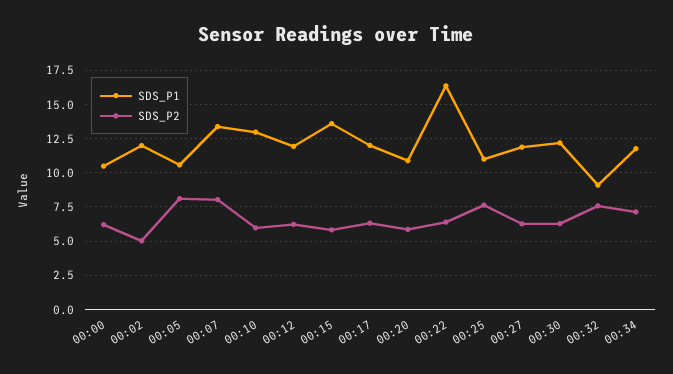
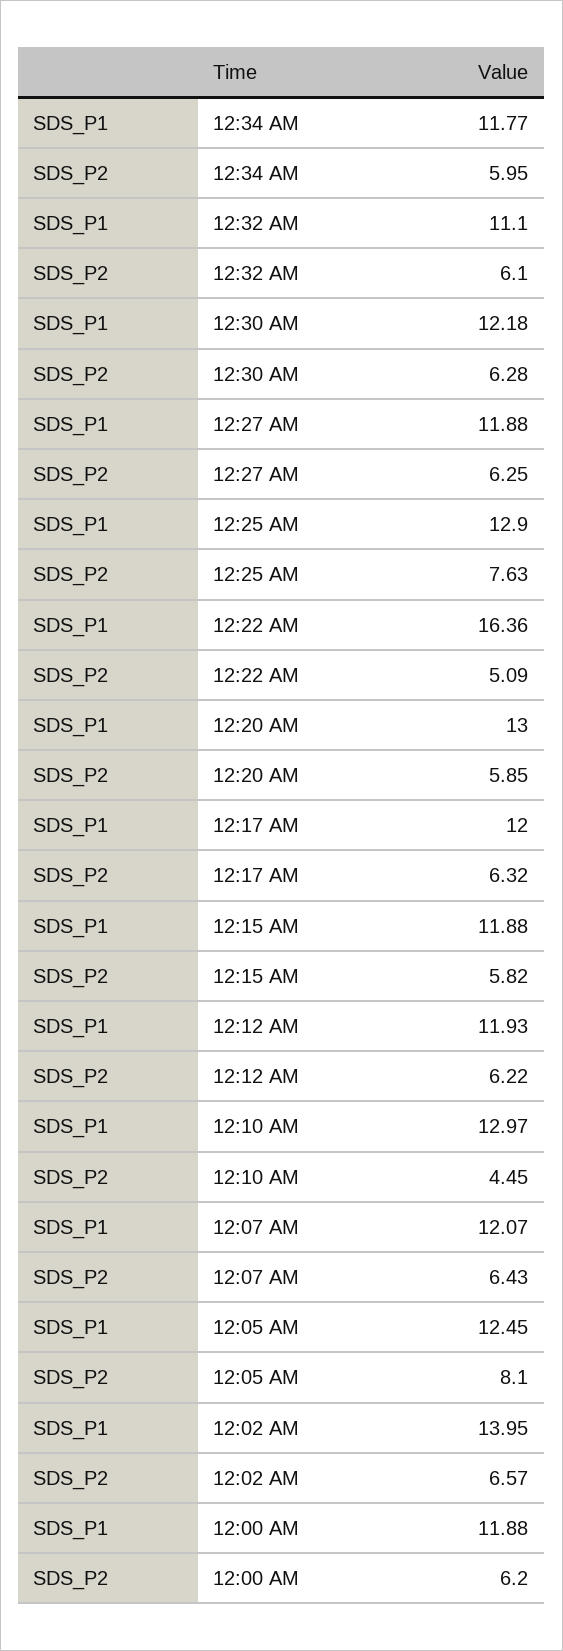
SDS_P1, 00:00: 10.5 -> 11.88
SDS_P1, 00:02: 12 -> 13.95
SDS_P2, 00:02: 5 -> 6.57
SDS_P1, 00:05: 10.5 -> 12.45
SDS_P1, 00:07: 13.5 -> 12.07
SDS_P2, 00:07: 8 -> 6.43
SDS_P2, 00:10: 6 -> 4.45
SDS_P1, 00:15: 13.5 -> 11.88
SDS_P1, 00:20: 11 -> 13
SDS_P2, 00:22: 6.5 -> 5.09
SDS_P1, 00:25: 11 -> 12.9
SDS_P1, 00:32: 9 -> 11.1
SDS_P2, 00:32: 7.5 -> 6.1
SDS_P2, 00:34: 7 -> 5.95

